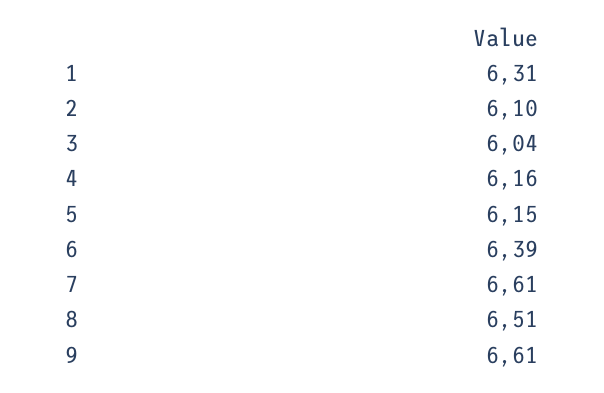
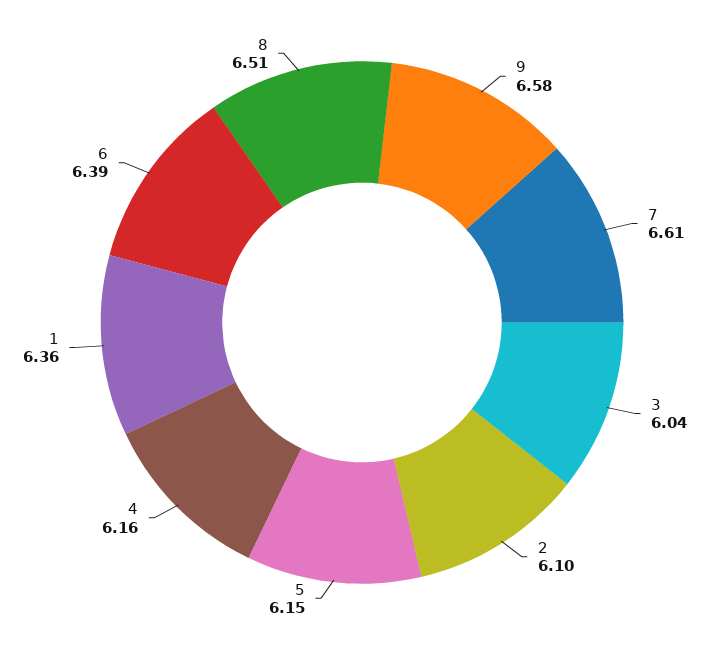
1: 6.31 -> 6.36
9: 6.61 -> 6.58

